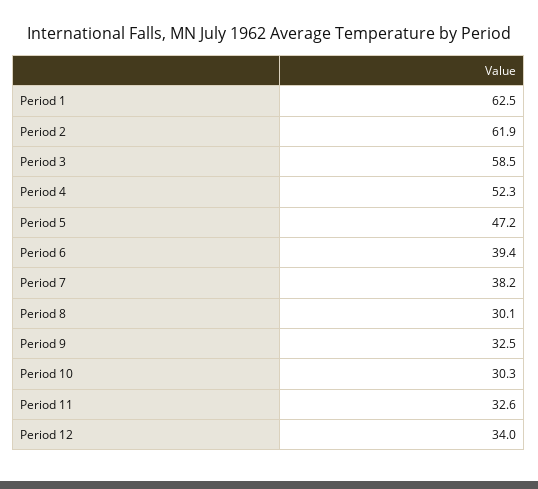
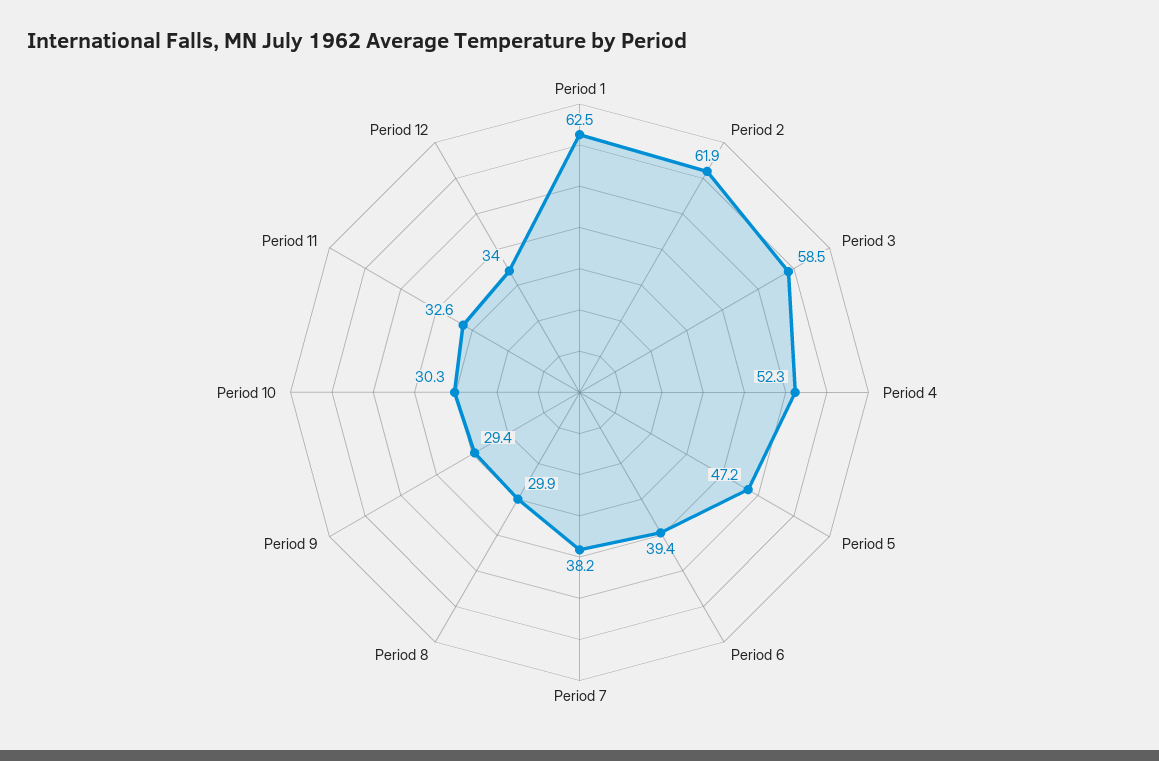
Period 8: 30.1 -> 29.9
Period 9: 32.5 -> 29.4

